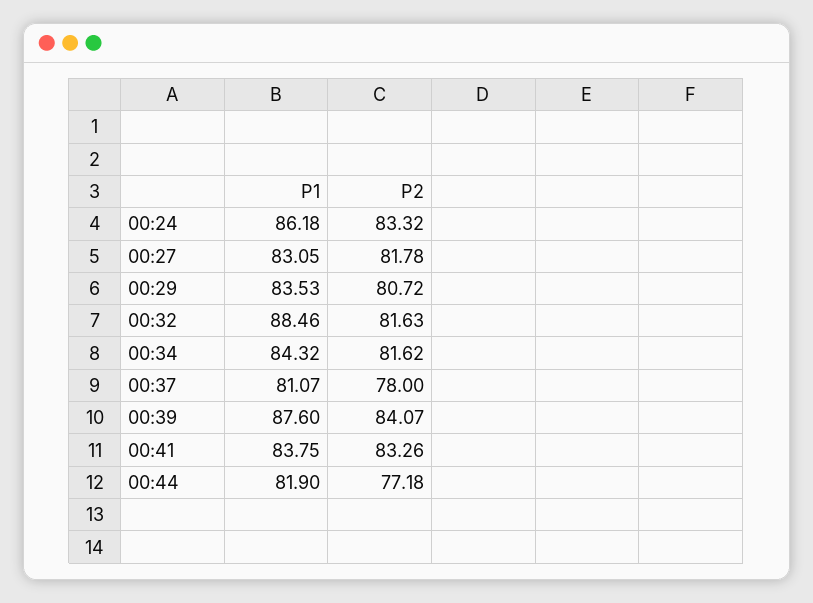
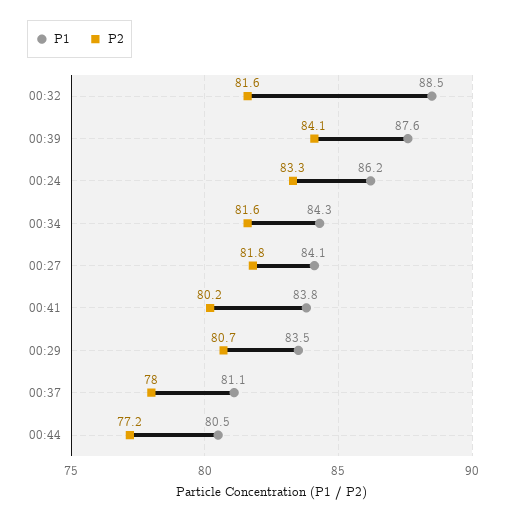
P1, 00:27: 83.05 -> 84.1
P2, 00:41: 83.26 -> 80.2
P1, 00:44: 81.9 -> 80.5

